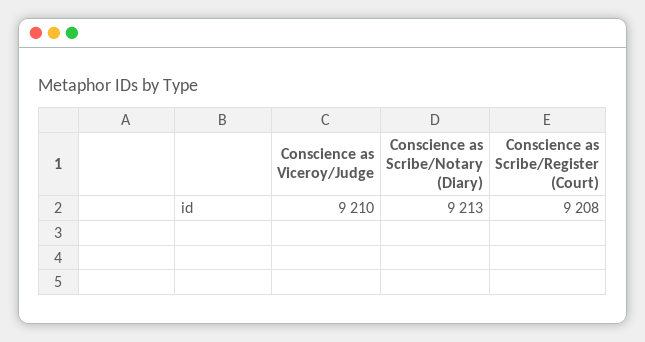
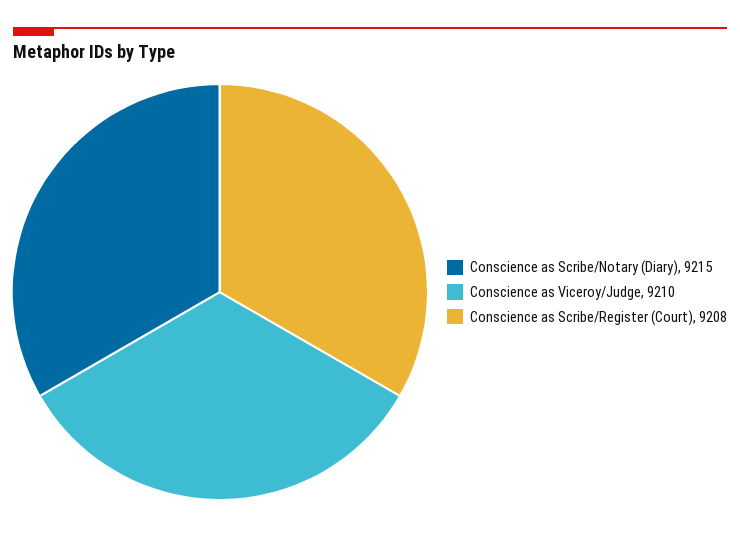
Conscience as Scribe/Notary (Diary): 9213 -> 9215

